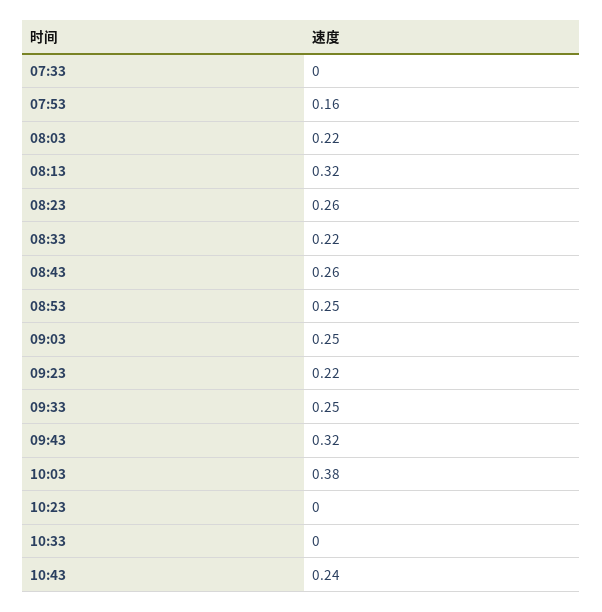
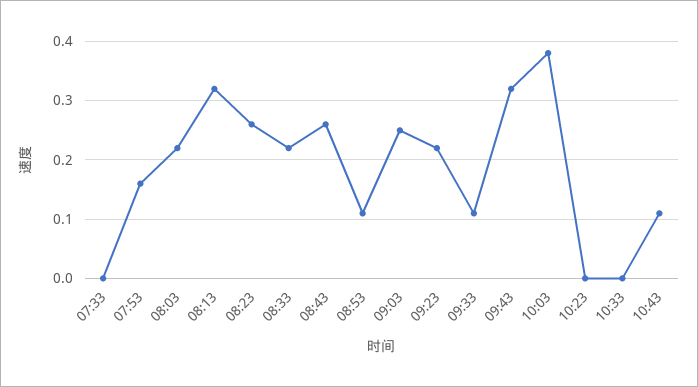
08:53: 0.25 -> 0.1
09:33: 0.25 -> 0.1
10:43: 0.24 -> 0.1

